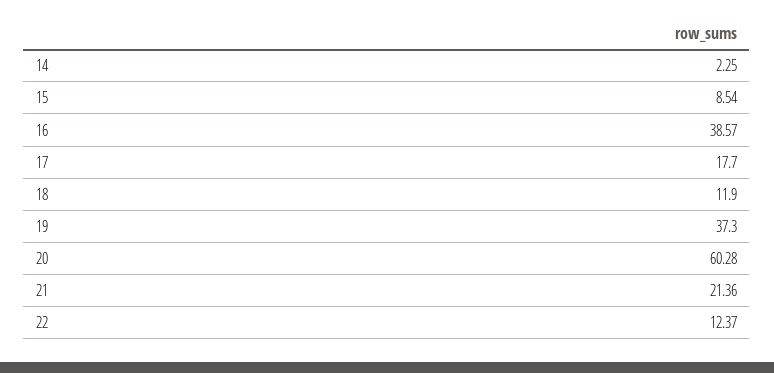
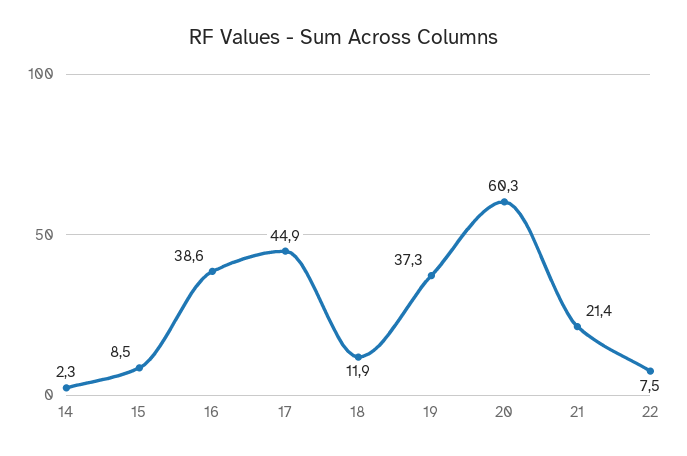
17: 17.7 -> 44.9
22: 12.37 -> 7.5

